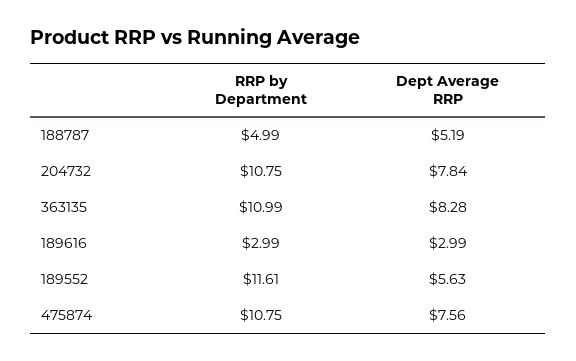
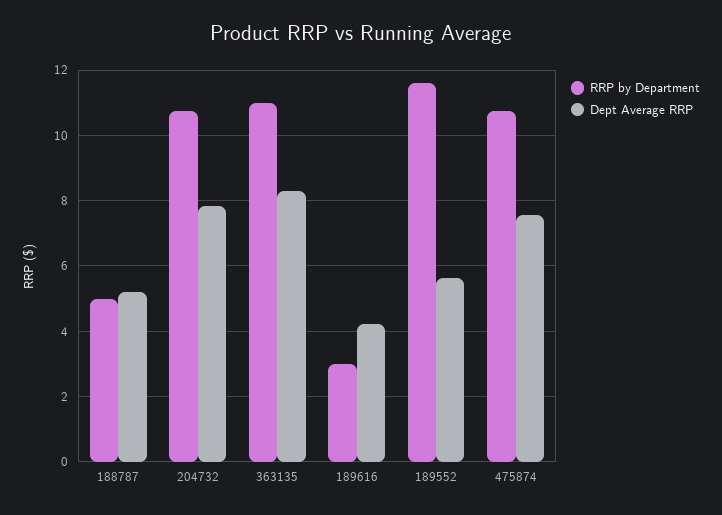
Dept Average RRP, 189616: 2.99 -> 4.2

